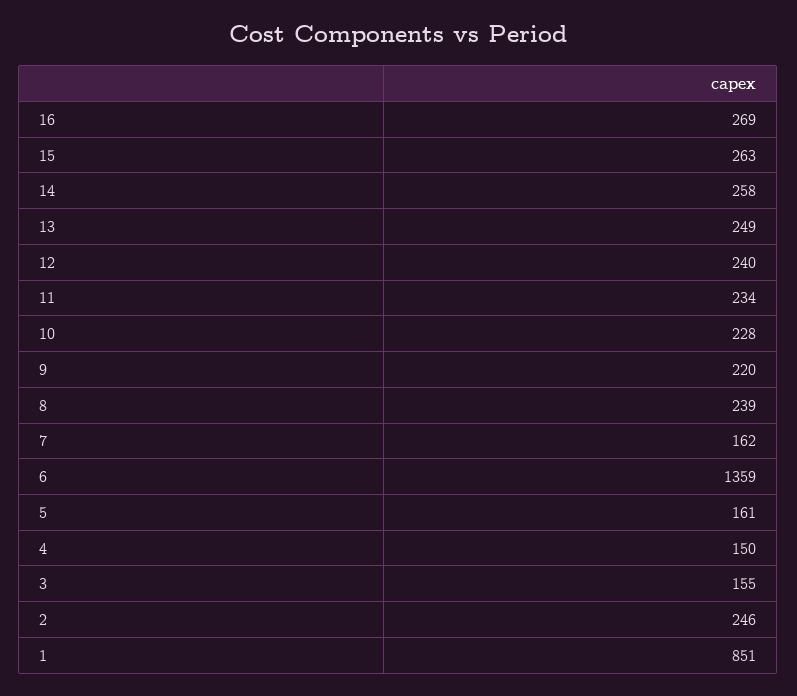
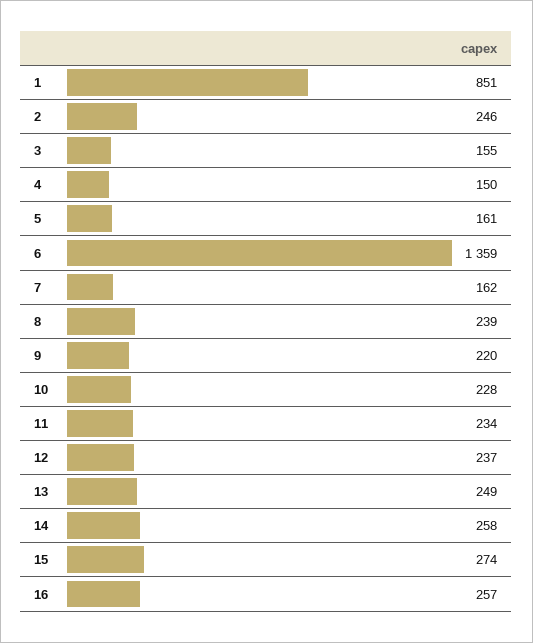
16: 269 -> 257
15: 263 -> 274
12: 240 -> 237

